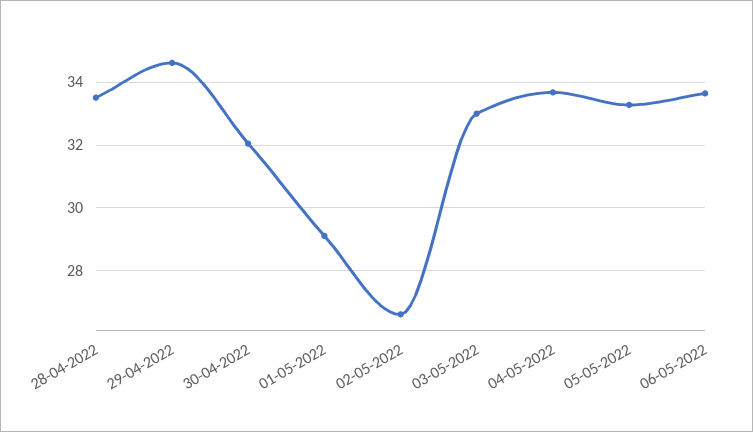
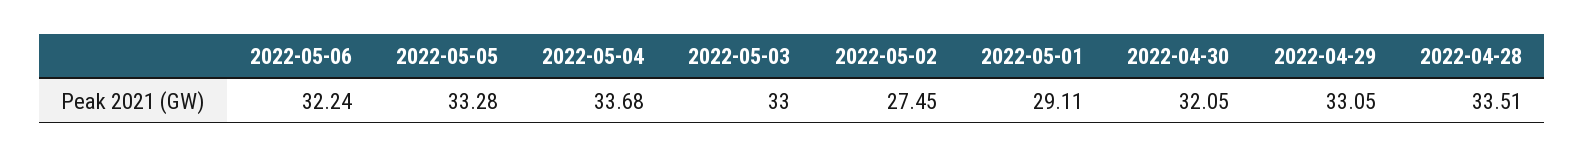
29-04-2022: 34.6 -> 33.05
02-05-2022: 26.6 -> 27.45
06-05-2022: 33.6 -> 32.24

